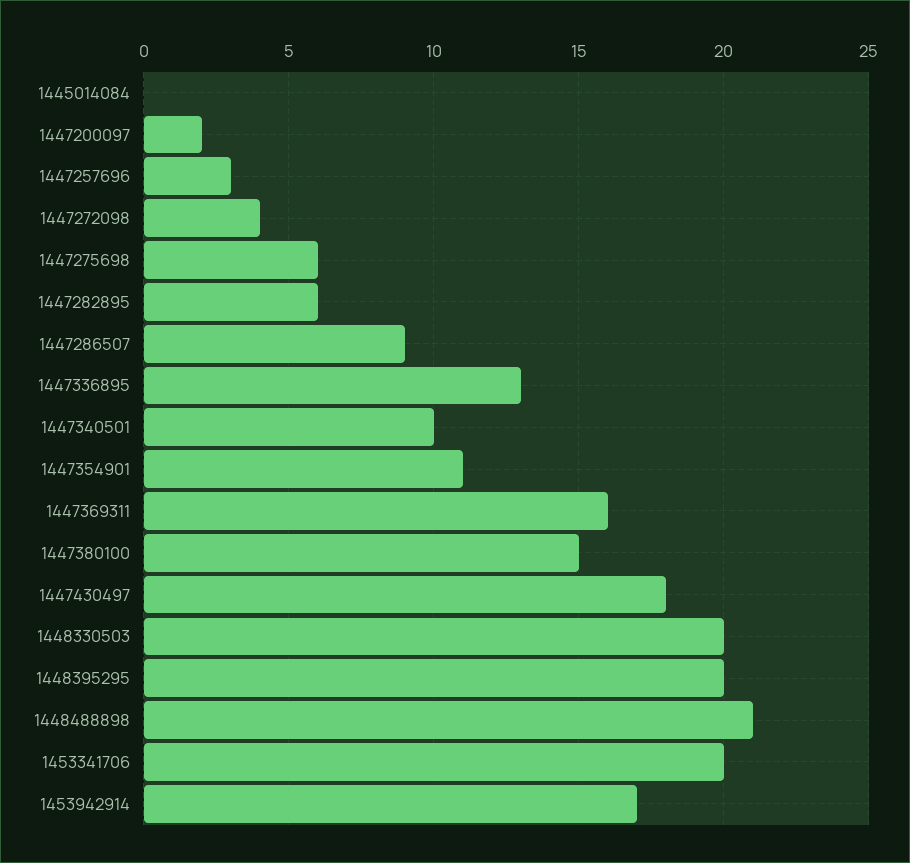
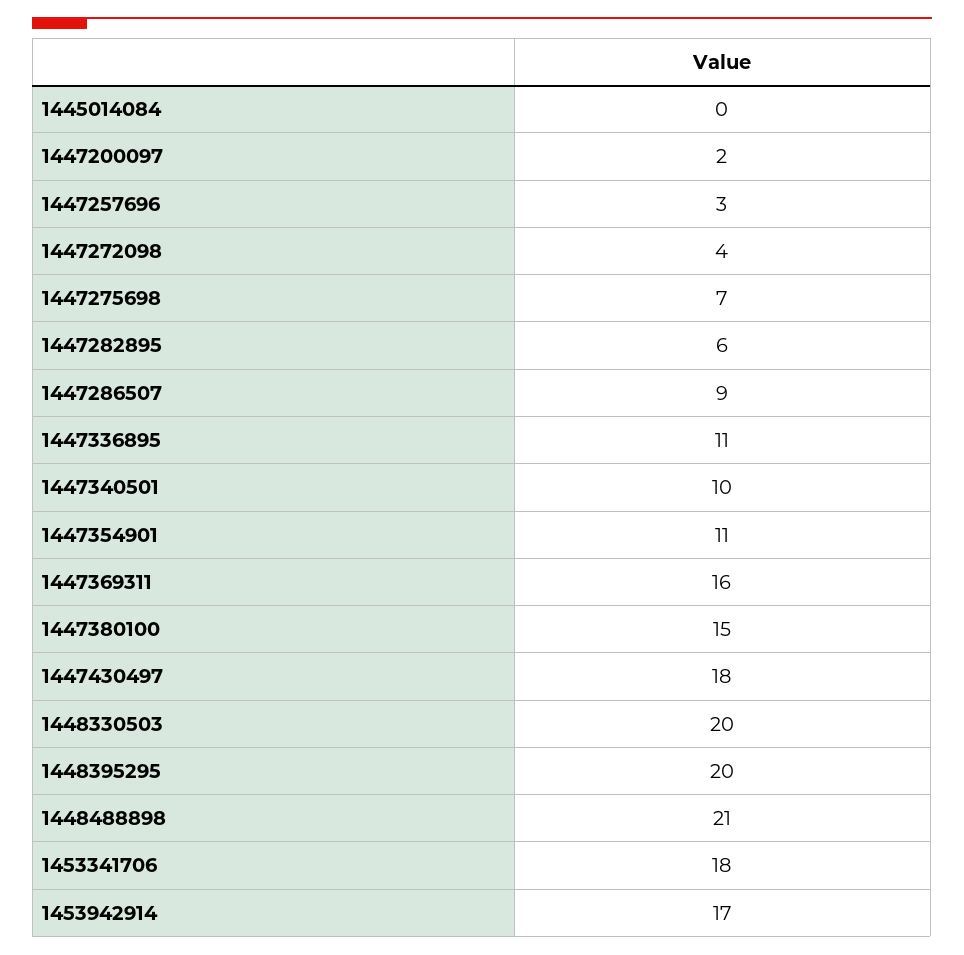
1447275698: 6 -> 7
1447336895: 13 -> 11
1453341706: 20 -> 18

